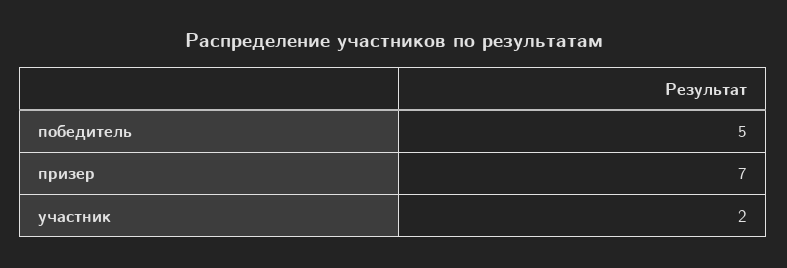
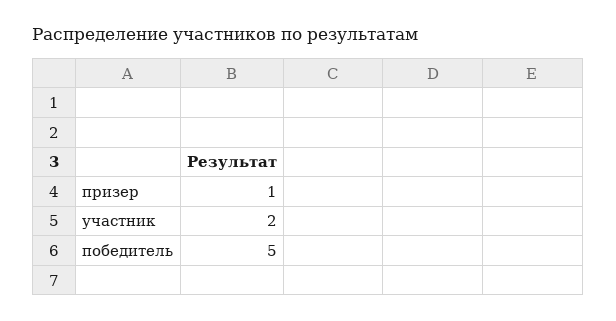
призер: 7 -> 1

